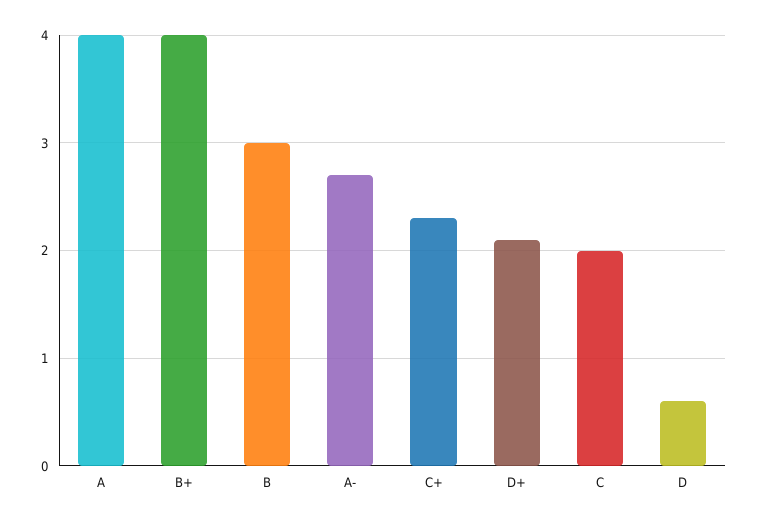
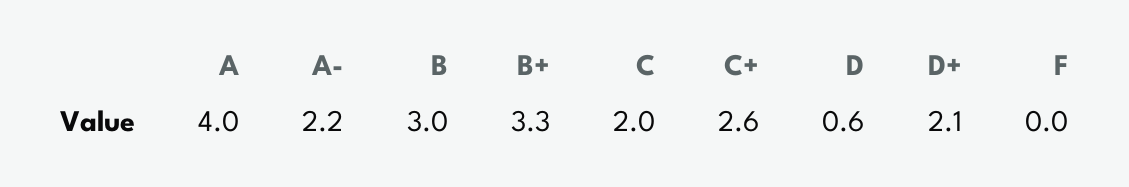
B+: 4 -> 3.3
A-: 2.7 -> 2.2
C+: 2.3 -> 2.6
F: none -> 0

